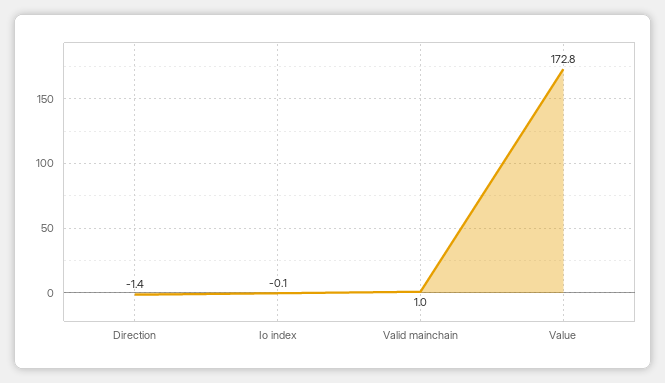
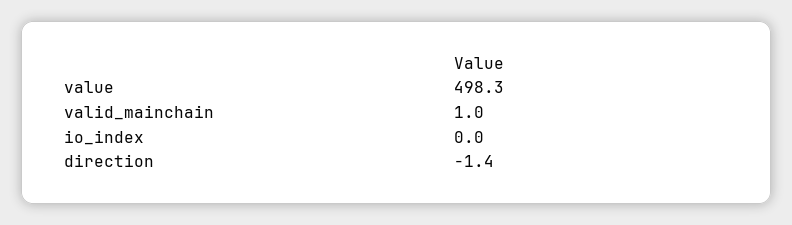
Io index: -0.1 -> 0
Value: 172.8 -> 498.3

